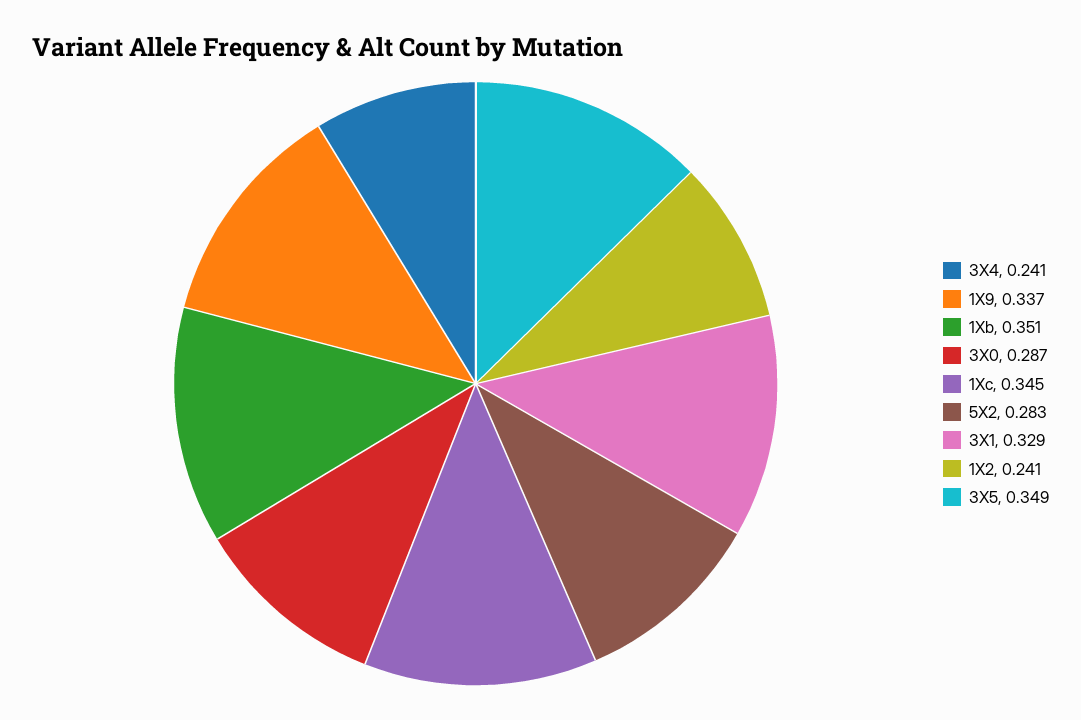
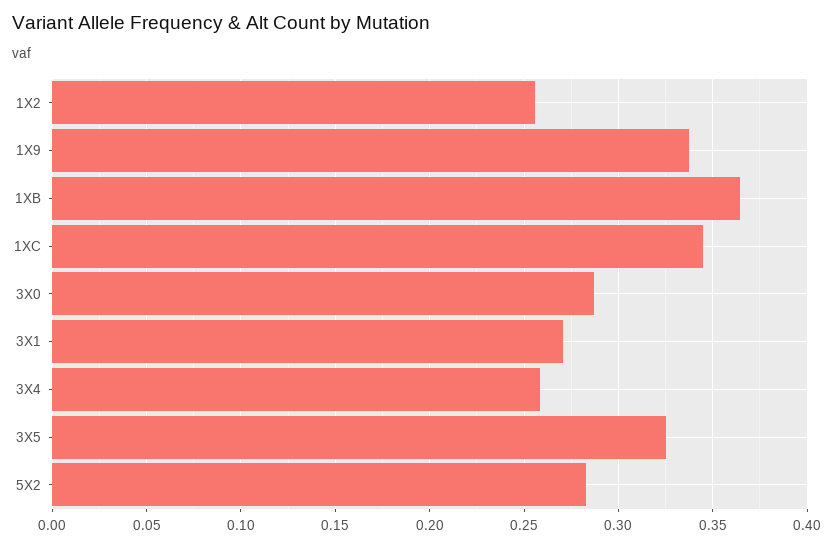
3X4: 0.241 -> 0.26
1Xb: 0.351 -> 0.365
3X1: 0.329 -> 0.27
1X2: 0.241 -> 0.255
3X5: 0.349 -> 0.325

